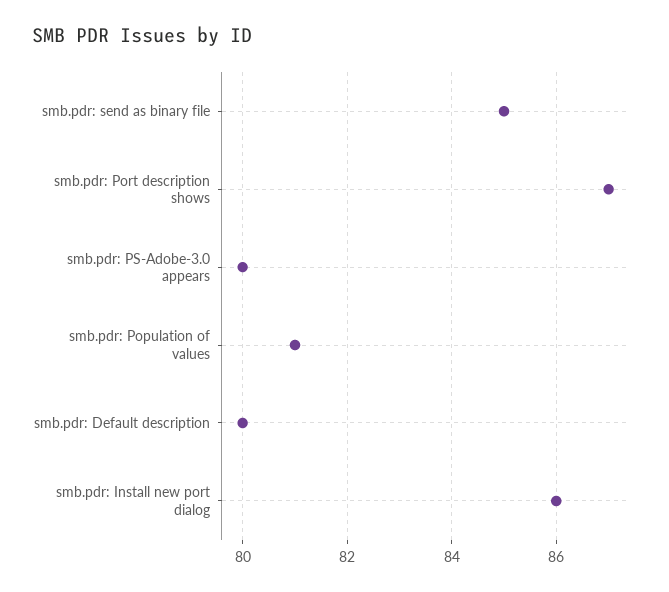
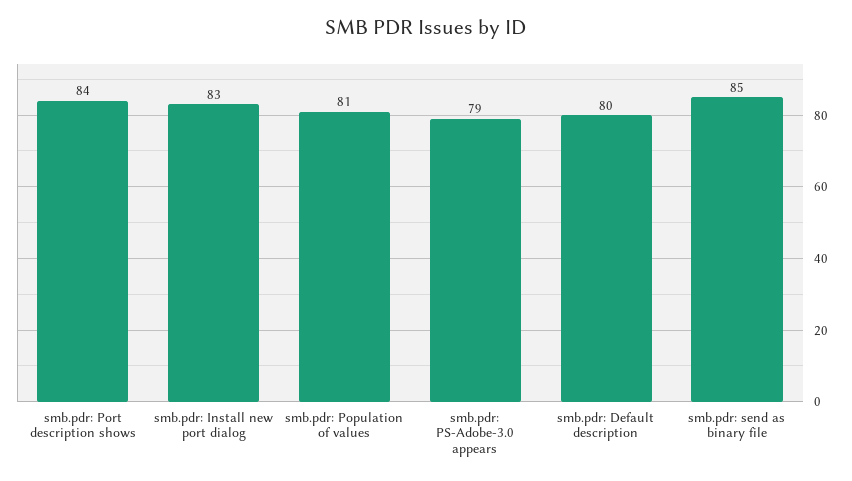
smb.pdr: Port description shows: 87 -> 84
smb.pdr: PS-Adobe-3.0 appears: 80 -> 79
smb.pdr: Install new port dialog: 86 -> 83

